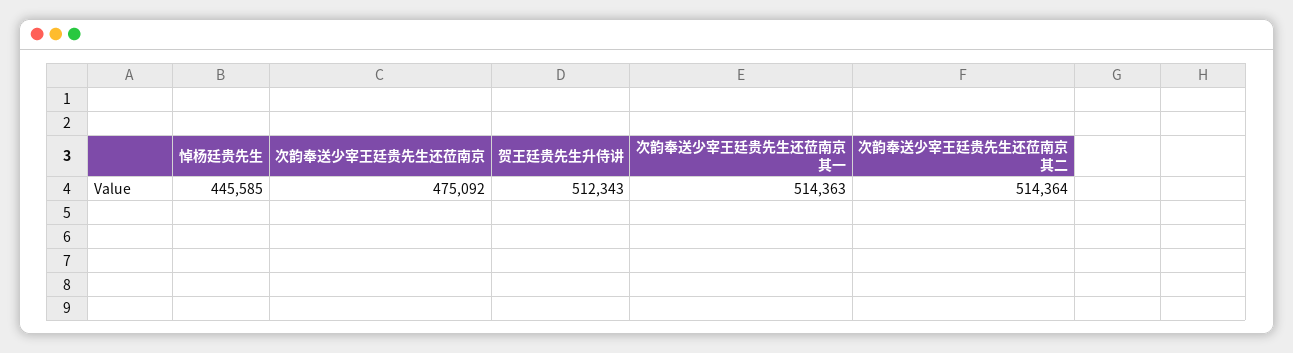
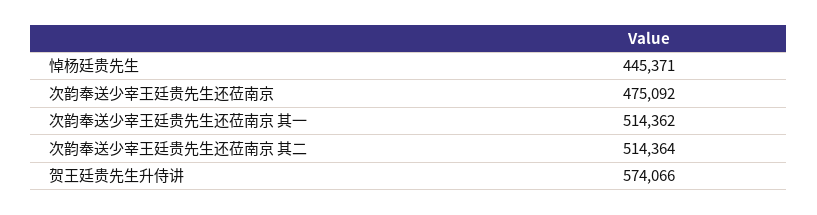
悼杨廷贵先生: 445585 -> 445371
贺王廷贵先生升侍讲: 512343 -> 574066
次韵奉送少宰王廷贵先生还莅南京 其一: 514363 -> 514362

